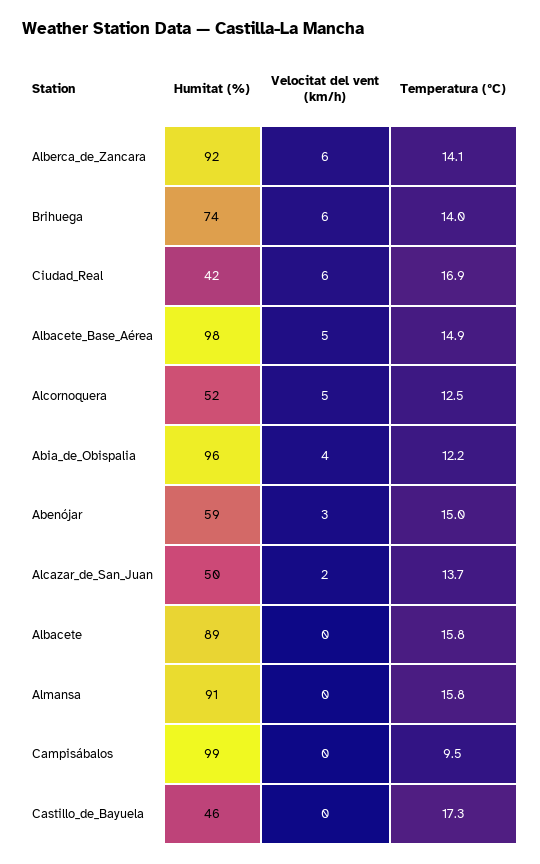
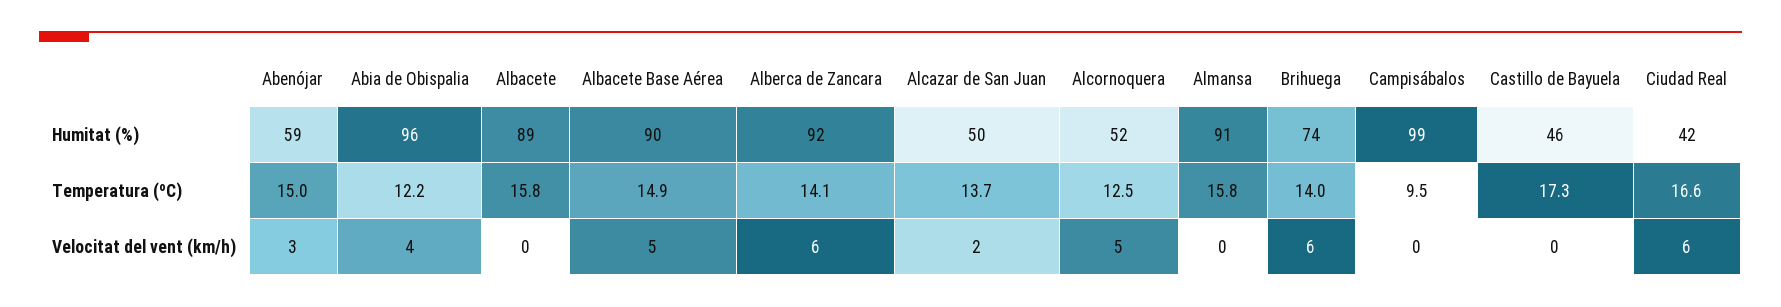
Temperatura (ºC), Ciudad_Real: 16.9 -> 16.6
Humitat (%), Albacete_Base_Aérea: 98 -> 90

